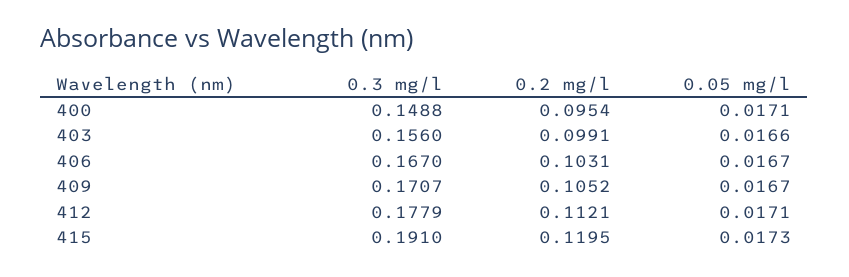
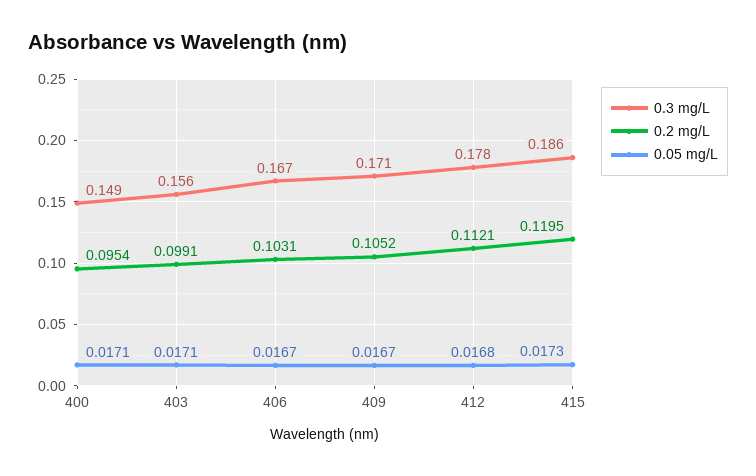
0.05 mg/l, 403: 0.0166 -> 0.0171
0.05 mg/l, 412: 0.0171 -> 0.0168
0.3 mg/l, 415: 0.191 -> 0.186

